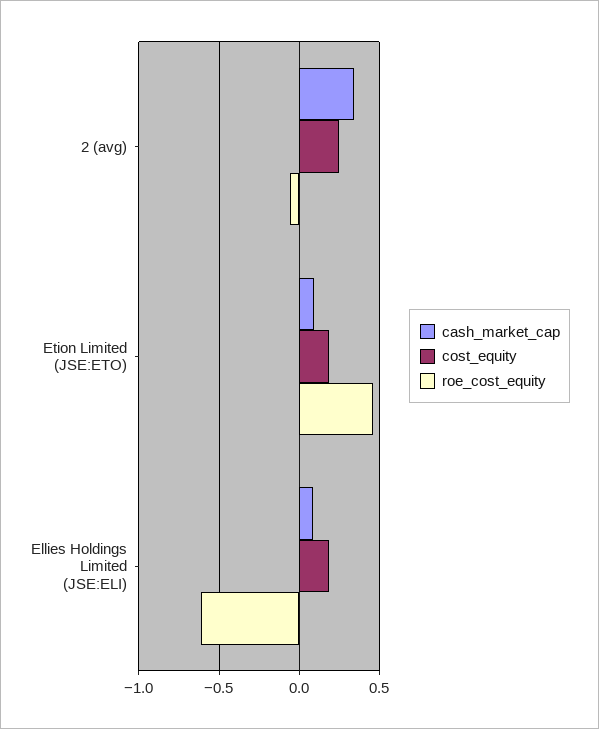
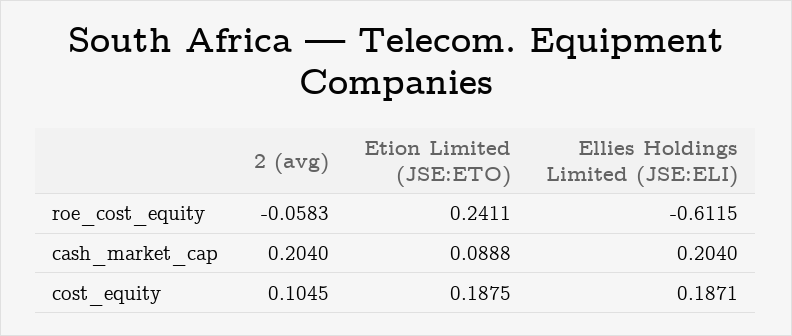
cash_market_cap, 2 (avg): 0.35 -> 0.204
cost_equity, 2 (avg): 0.25 -> 0.1045
roe_cost_equity, Etion Limited (JSE:ETO): 0.45 -> 0.2411
cash_market_cap, Ellies Holdings Limited (JSE:ELI): 0.1 -> 0.204

